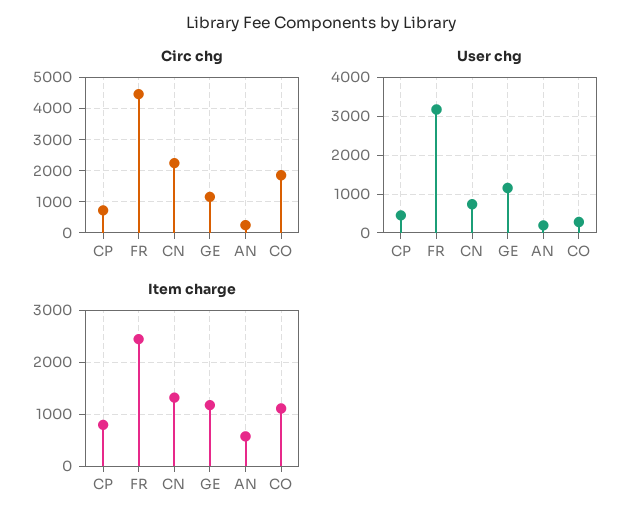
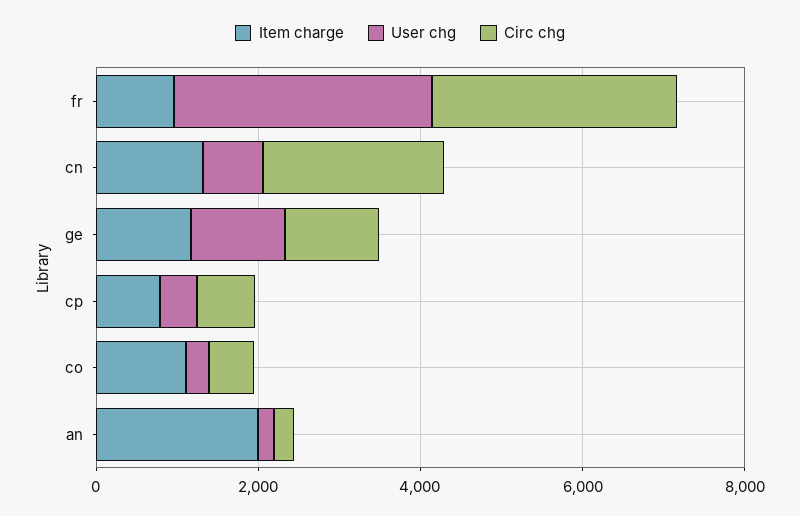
Circ chg, FR: 4400 -> 3000
Circ chg, CO: 1800 -> 500
Item charge, FR: 2400 -> 1000
Item charge, AN: 600 -> 2000

